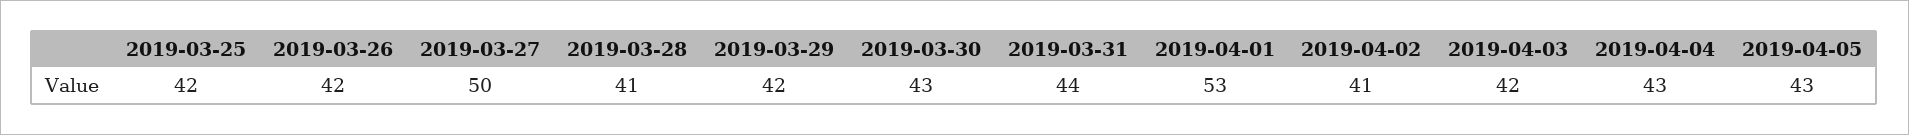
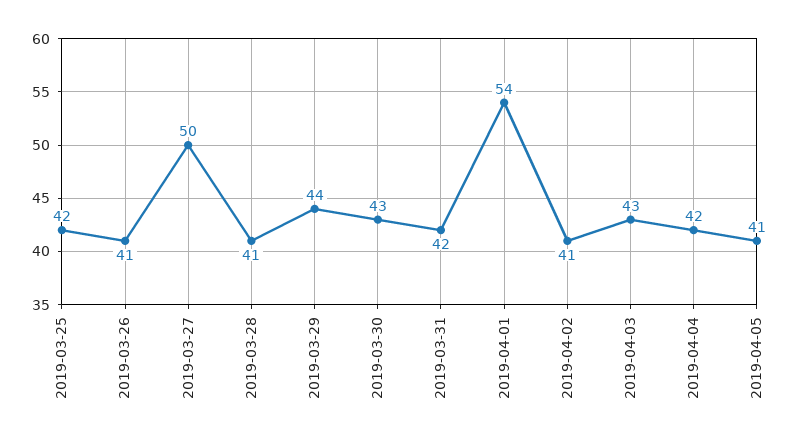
2019-03-26: 42 -> 41
2019-03-29: 42 -> 44
2019-03-31: 44 -> 42
2019-04-01: 53 -> 54
2019-04-03: 42 -> 43
2019-04-04: 43 -> 42
2019-04-05: 43 -> 41

